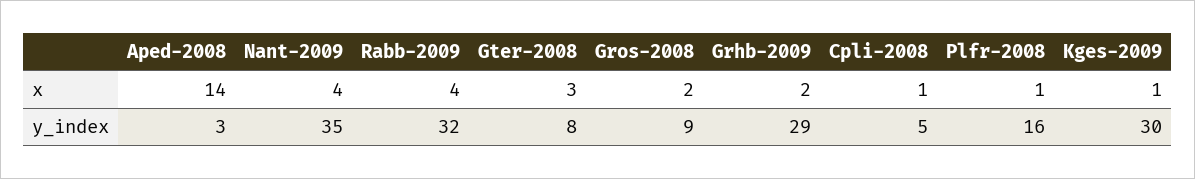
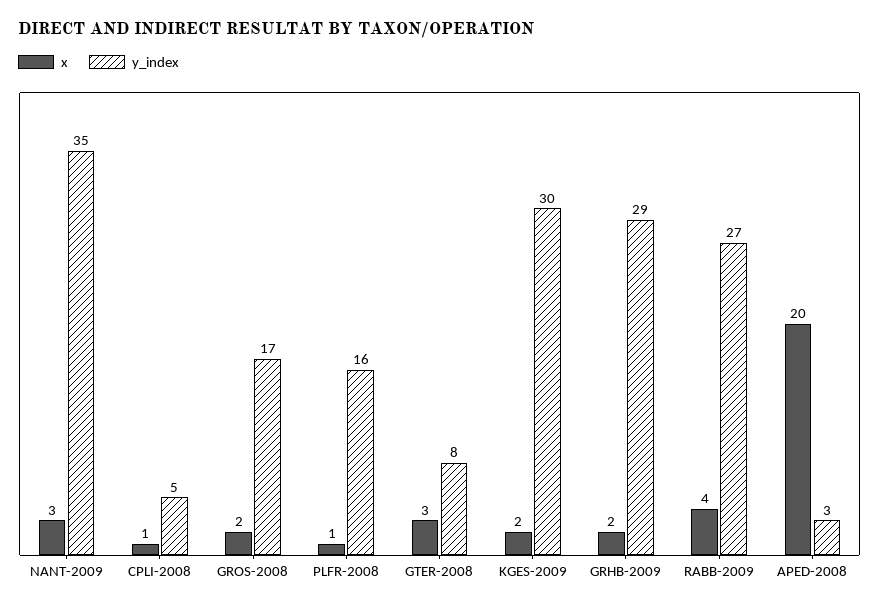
x, Aped-2008: 14 -> 20
x, Nant-2009: 4 -> 3
x, Kges-2009: 1 -> 2
y_index, Rabb-2009: 32 -> 27
y_index, Gros-2008: 9 -> 17

